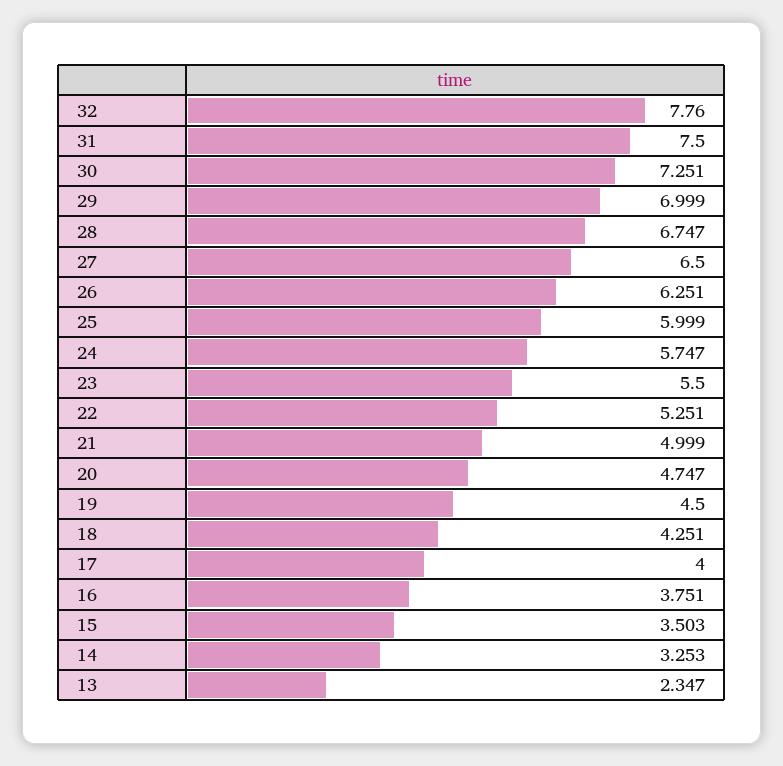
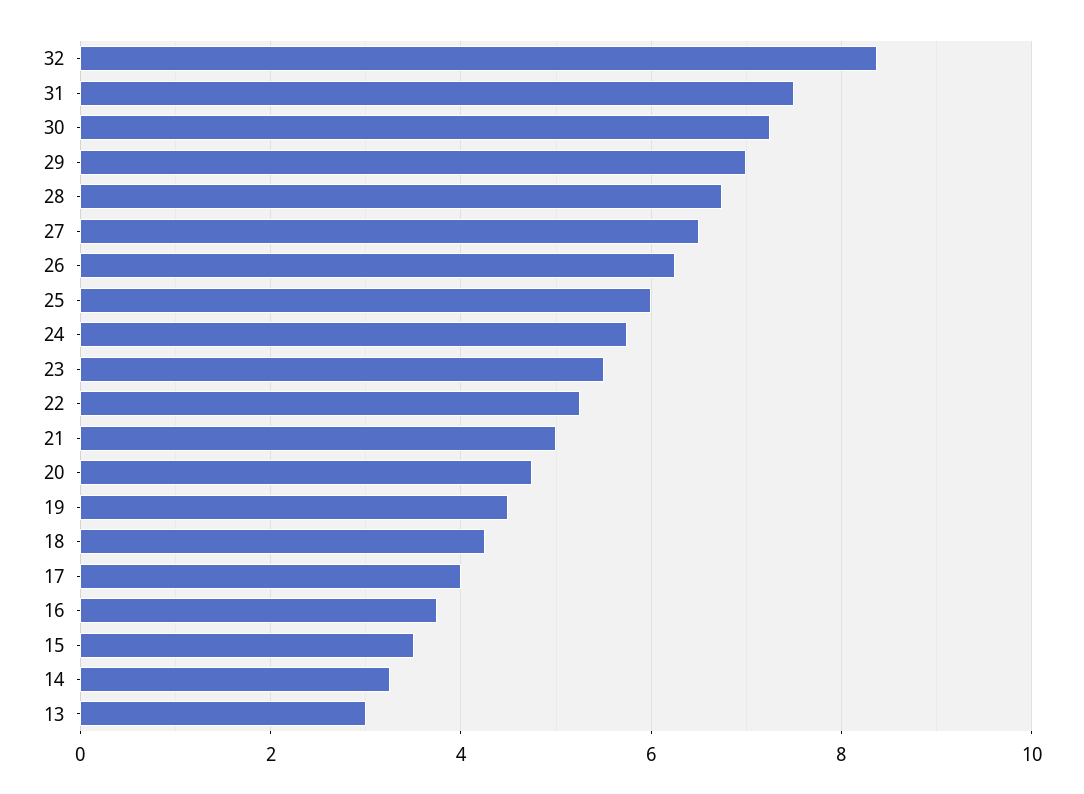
32: 7.76 -> 8.4
13: 2.347 -> 3

